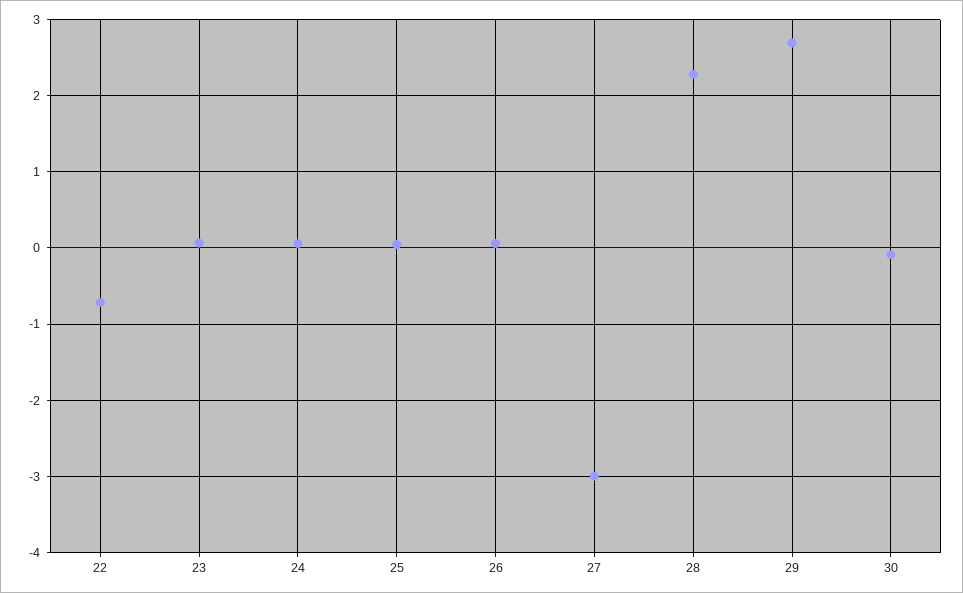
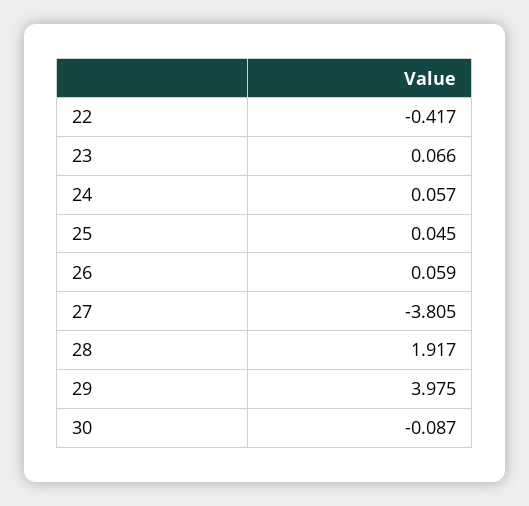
22: -0.7 -> -0.417
27: -3 -> -3.805
28: 2.3 -> 1.917
29: 2.7 -> 3.975

